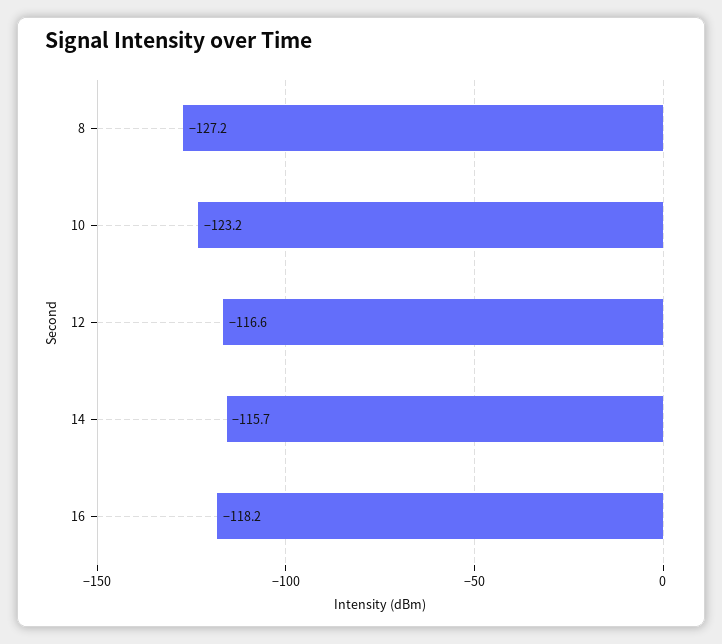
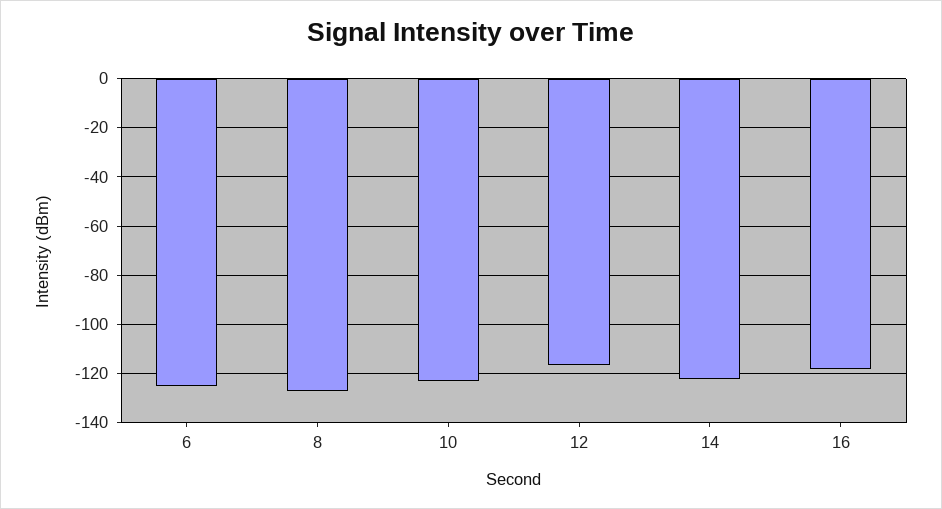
14: -115.7 -> -122.5
6: none -> -125

